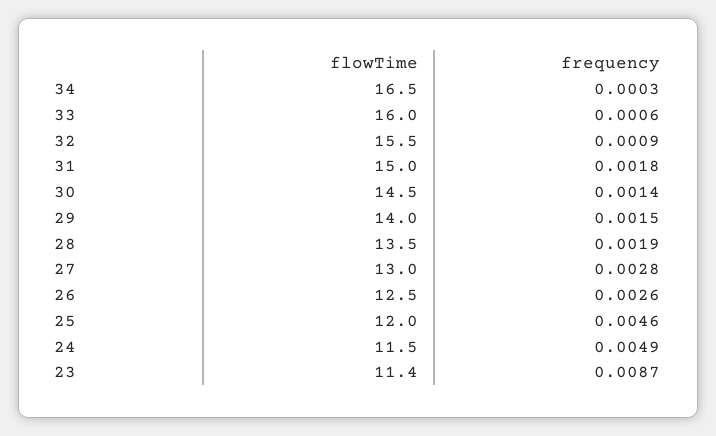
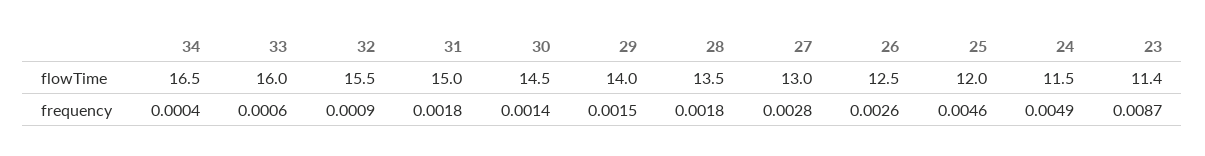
frequency, 34: 0.0003 -> 0.0004
frequency, 28: 0.0019 -> 0.0018

